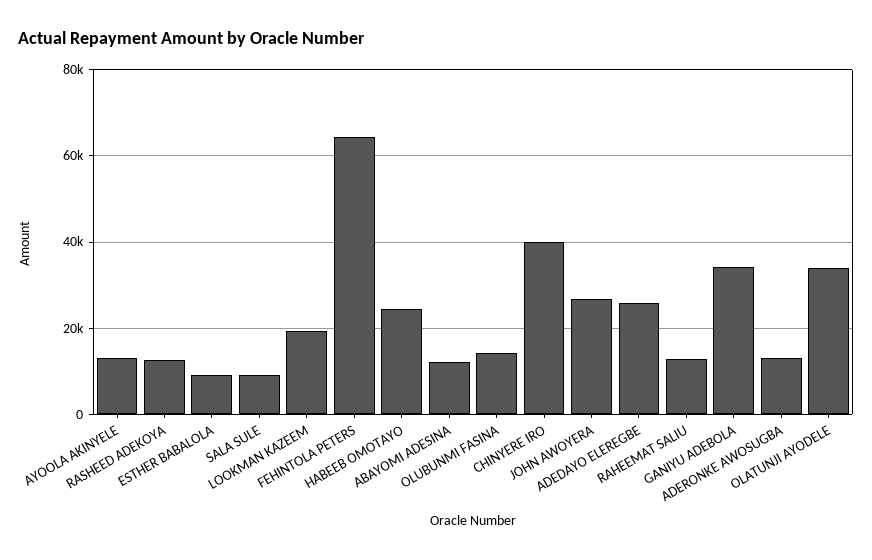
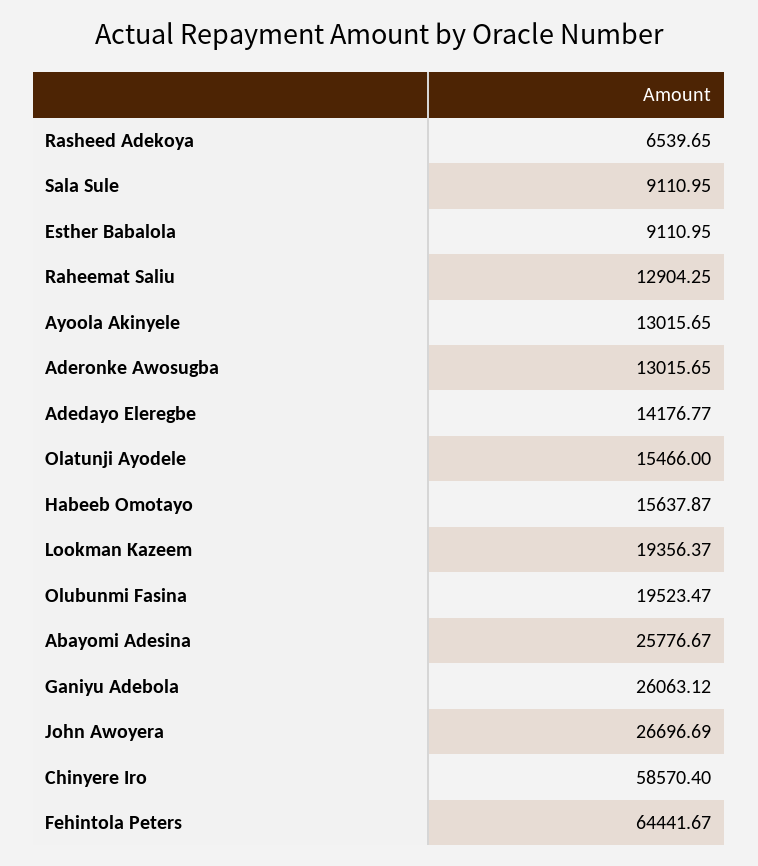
RASHEED ADEKOYA: 12000 -> 6539.65
HABEEB OMOTAYO: 24000 -> 15637.87
ABAYOMI ADESINA: 12000 -> 25776.67
OLUBUNMI FASINA: 14000 -> 19523.47
CHINYERE IRO: 40000 -> 58570.4
ADEDAYO ELEREGBE: 26000 -> 14176.77
GANIYU ADEBOLA: 34000 -> 26063.12
OLATUNJI AYODELE: 34000 -> 15466

